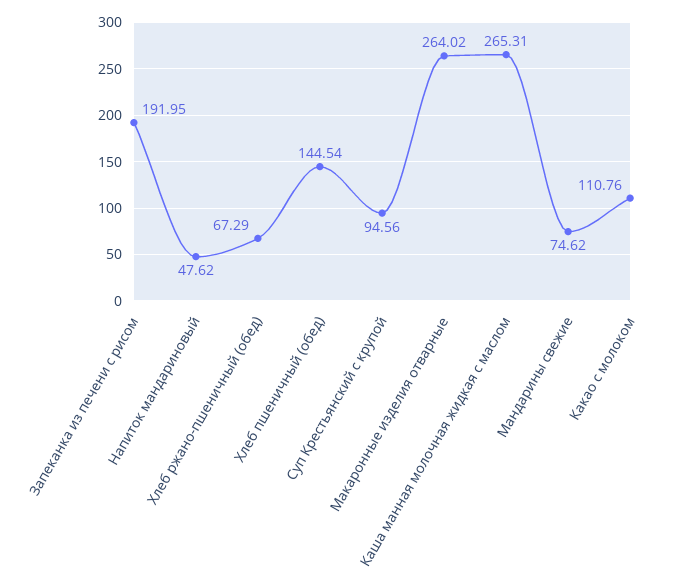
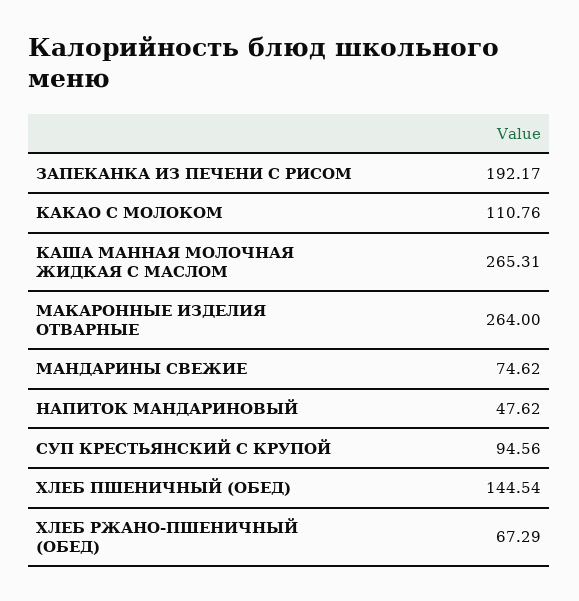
Запеканка из печени с рисом: 191.95 -> 192.17
Макаронные изделия отварные: 264.02 -> 264

